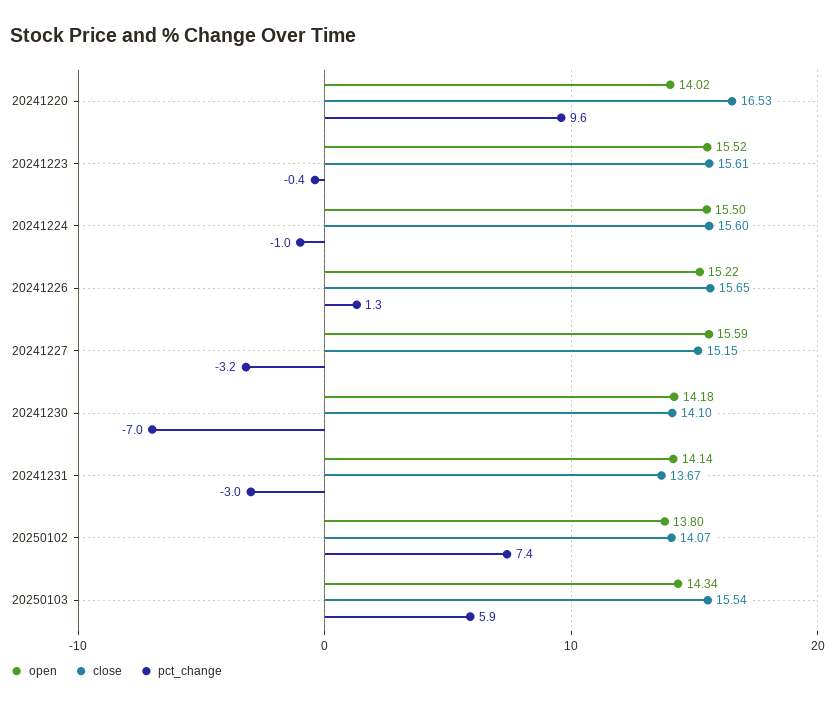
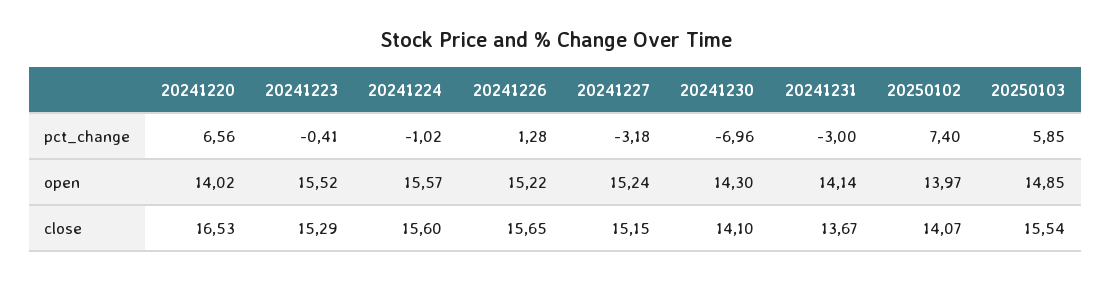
pct_change, 20241220: 9.6 -> 6.56
close, 20241223: 15.61 -> 15.29
open, 20241224: 15.5 -> 15.57
open, 20241227: 15.59 -> 15.24
open, 20241230: 14.18 -> 14.3
open, 20250102: 13.8 -> 13.97
open, 20250103: 14.34 -> 14.85

